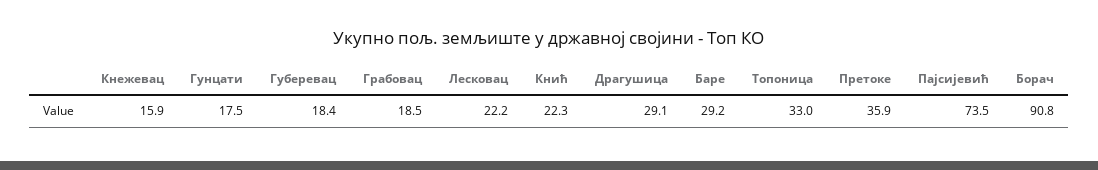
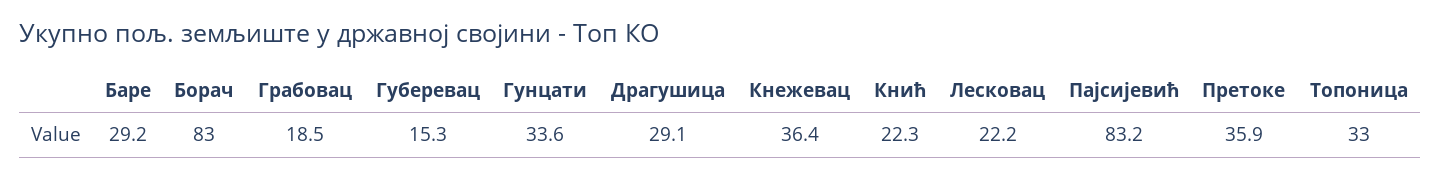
Кнежевац: 15.9 -> 36.4
Гунцати: 17.5 -> 33.6
Губеревац: 18.4 -> 15.3
Пајсијевић: 73.5 -> 83.2
Борач: 90.8 -> 83

